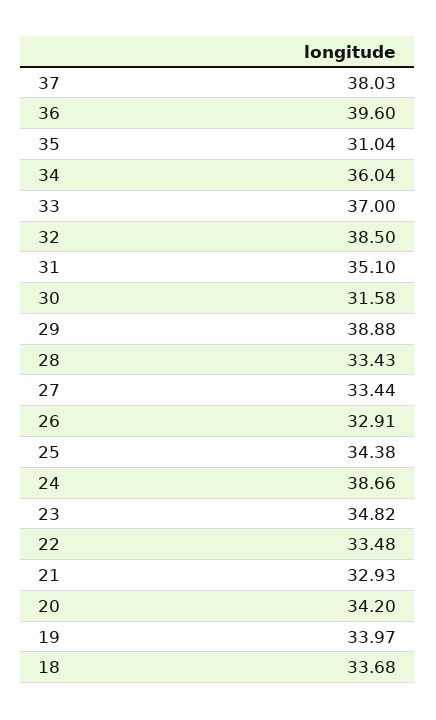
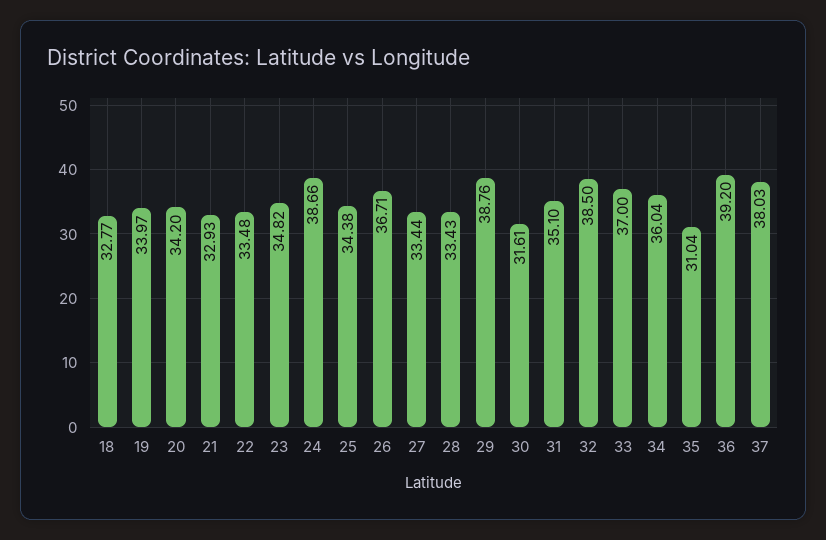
36: 39.6 -> 39.2
30: 31.58 -> 31.61
29: 38.88 -> 38.76
26: 32.91 -> 36.71
18: 33.68 -> 32.77

